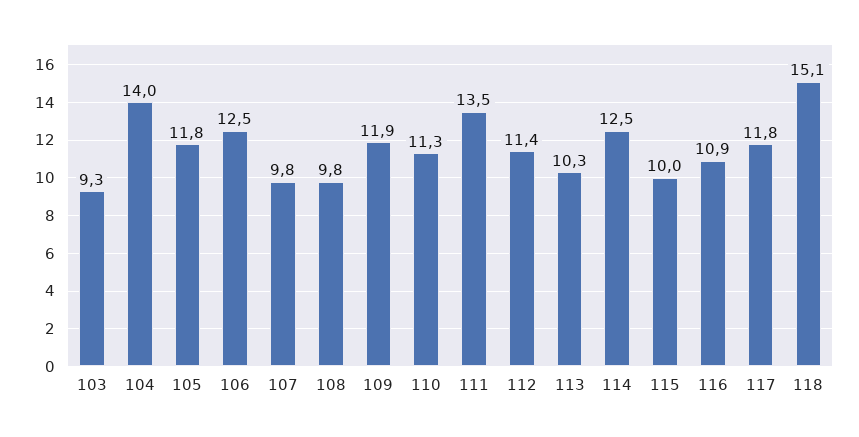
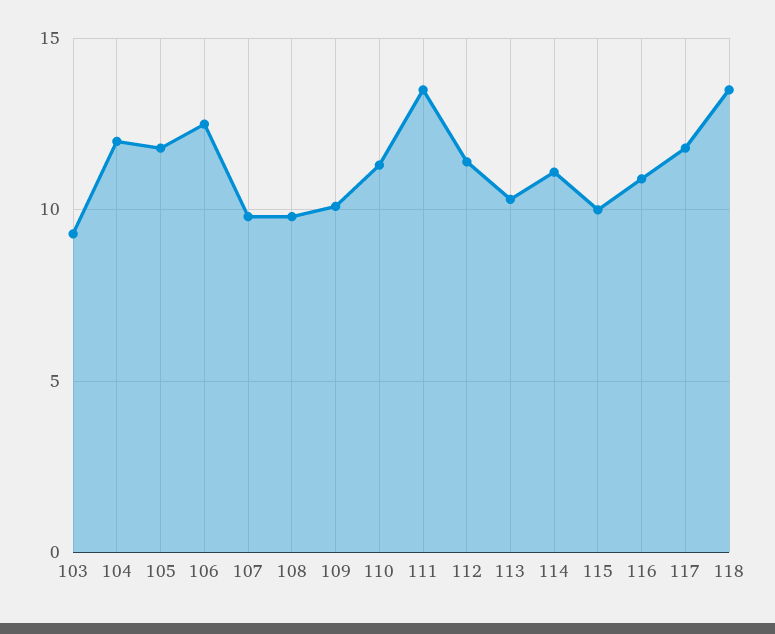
104: 14 -> 12
109: 11.9 -> 10
114: 12.5 -> 11
118: 15.1 -> 13.5

